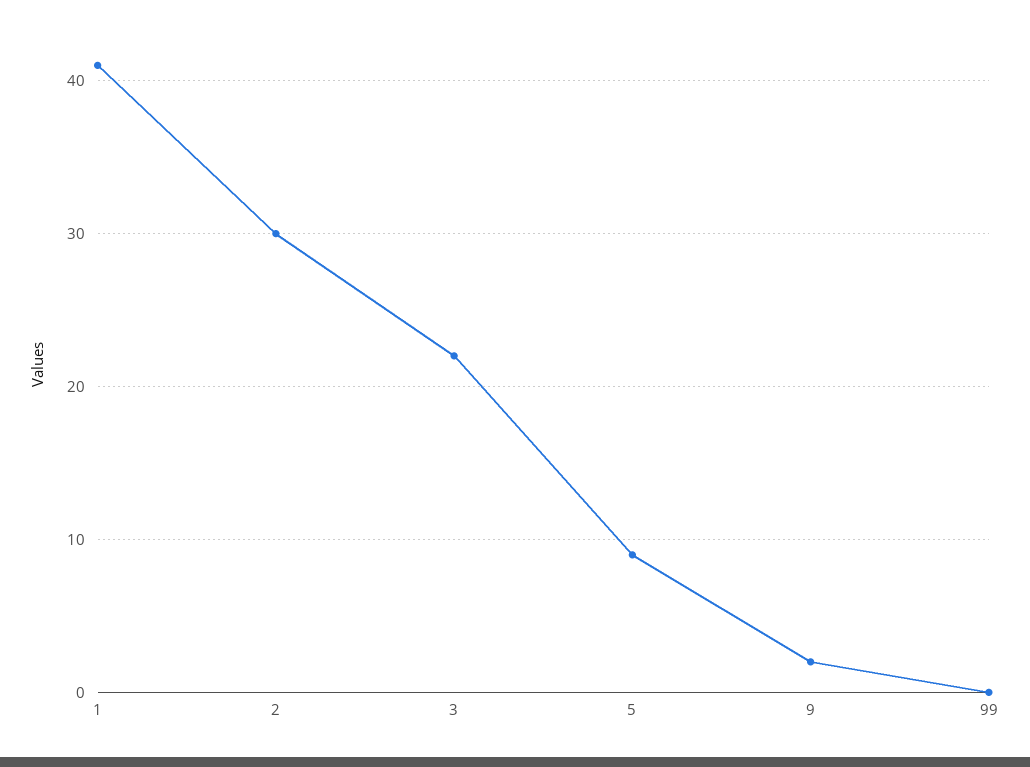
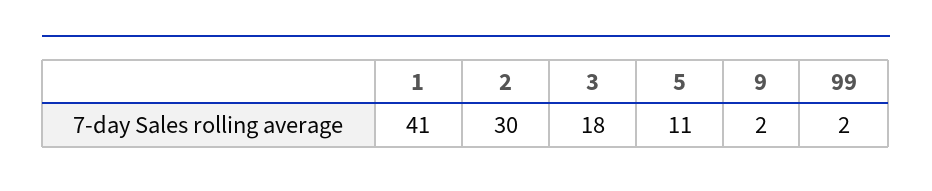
3: 22 -> 18
5: 9 -> 11
99: 0 -> 2

